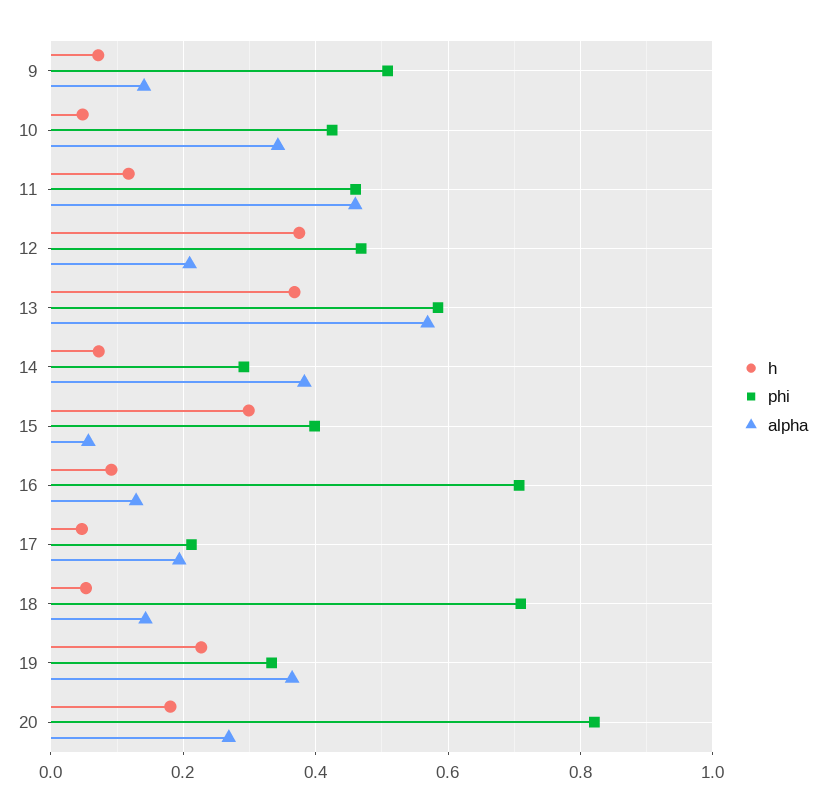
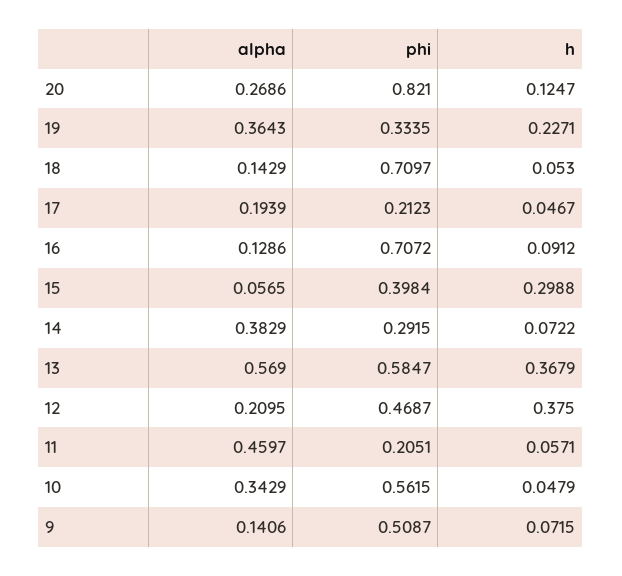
phi, 10: 0.42 -> 0.5615
h, 11: 0.12 -> 0.0571
phi, 11: 0.46 -> 0.2051
h, 20: 0.18 -> 0.1247

